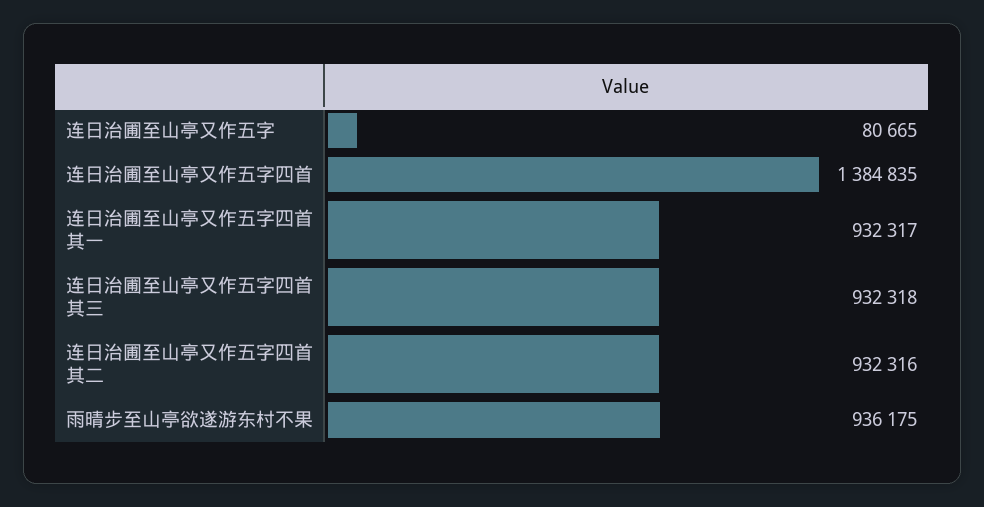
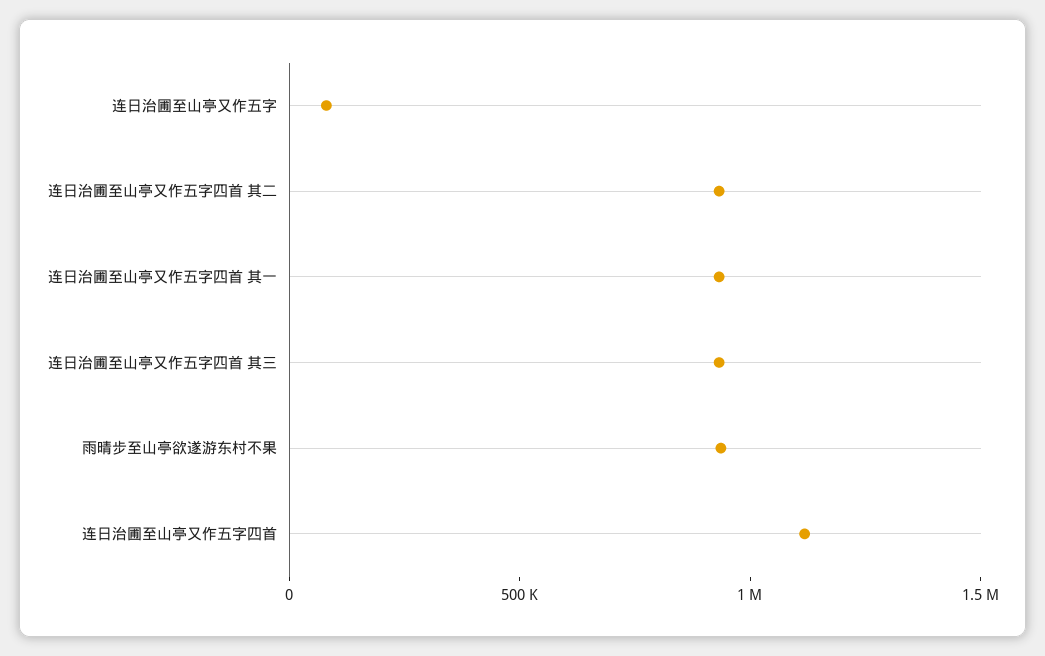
连日治圃至山亭又作五字四首: 1384835 -> 1100000

